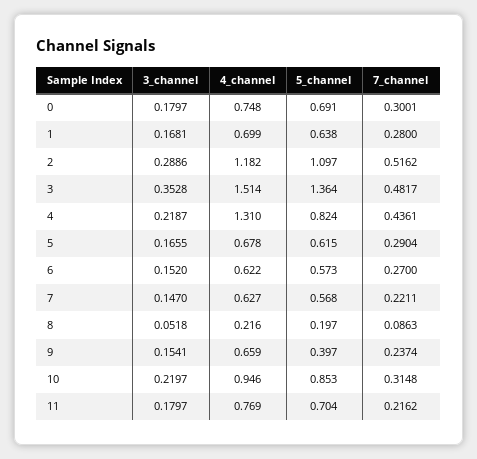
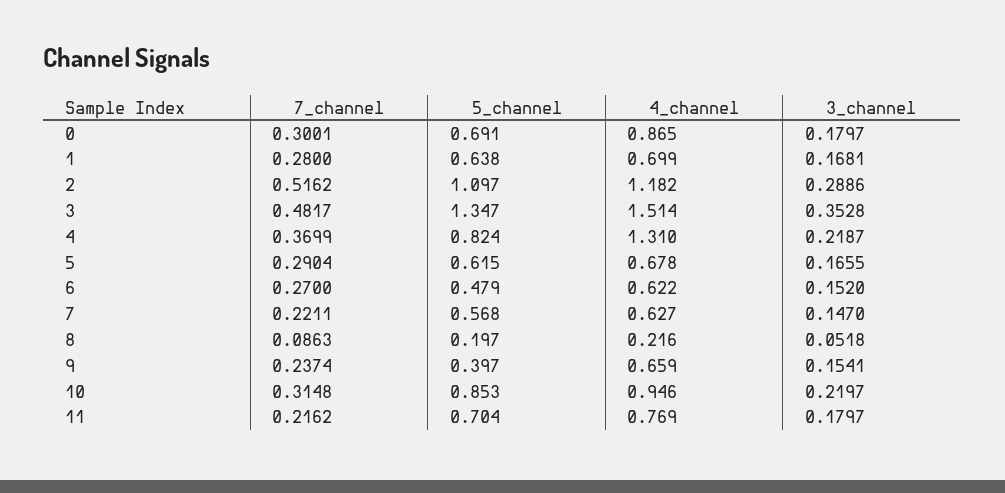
4_channel, 0: 0.748 -> 0.865
5_channel, 3: 1.364 -> 1.347
7_channel, 4: 0.4361 -> 0.3699
5_channel, 6: 0.573 -> 0.479

